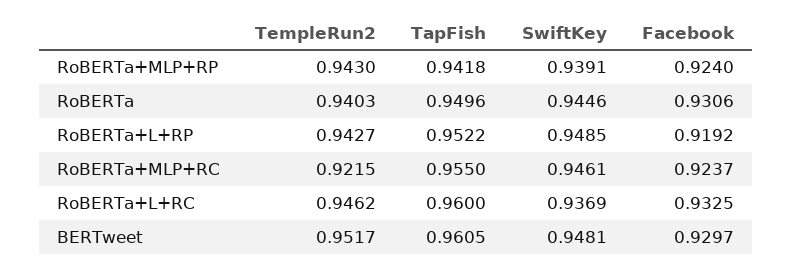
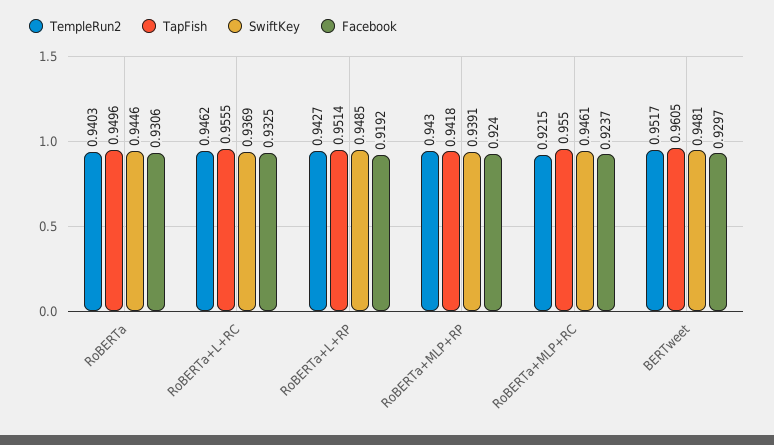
TapFish, RoBERTa+L+RP: 0.9522 -> 0.9514
TapFish, RoBERTa+L+RC: 0.96 -> 0.9555

